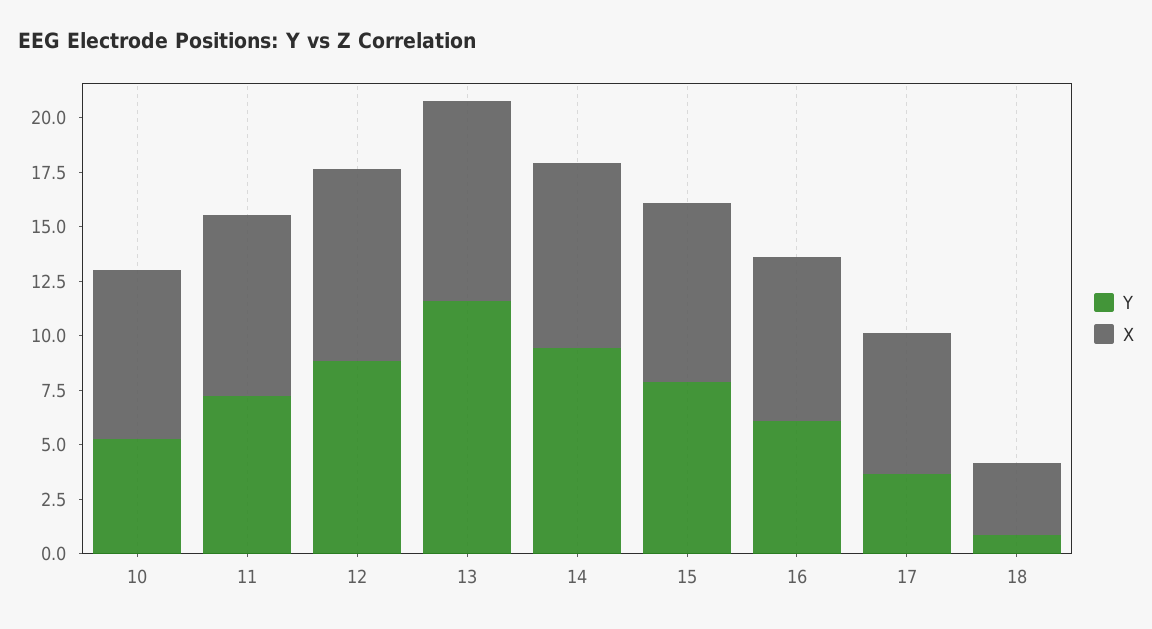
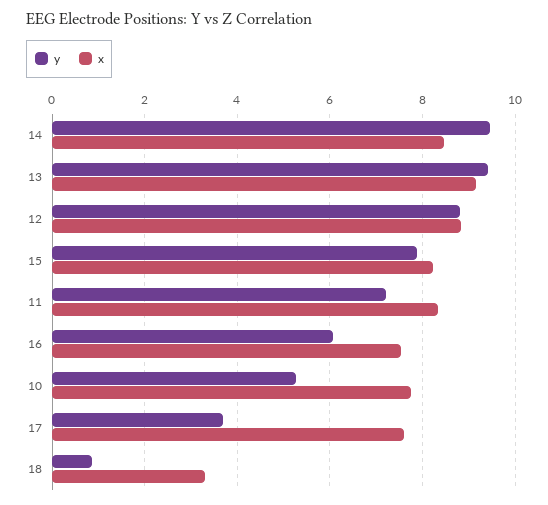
Y, 13: 11.5 -> 9.4
X, 17: 6.5 -> 7.6

